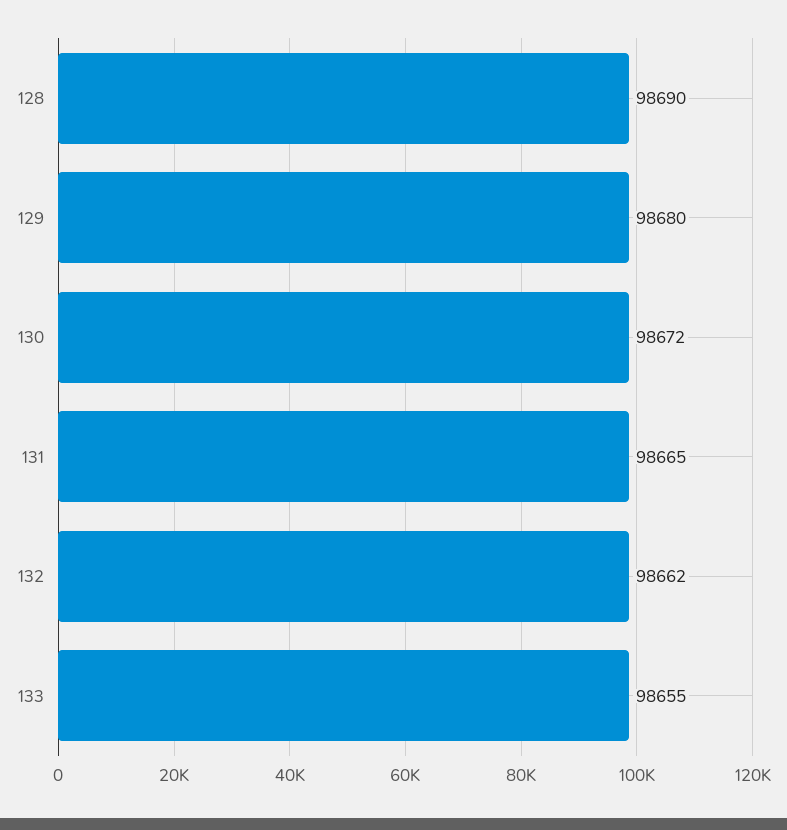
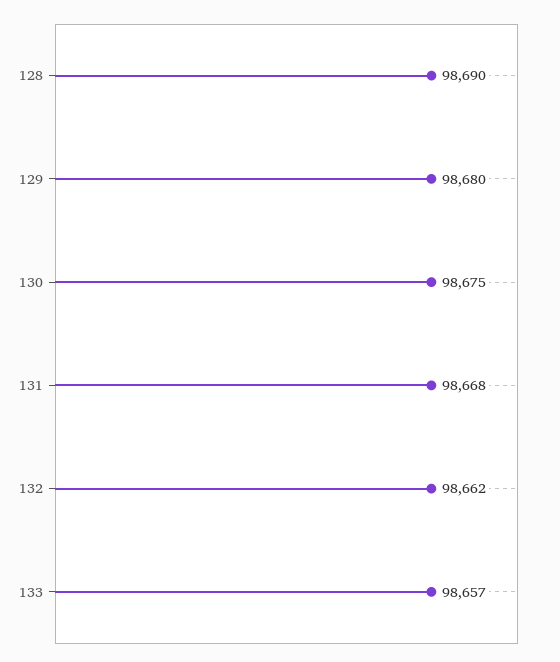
130: 98672 -> 98675
131: 98665 -> 98668
133: 98655 -> 98657

